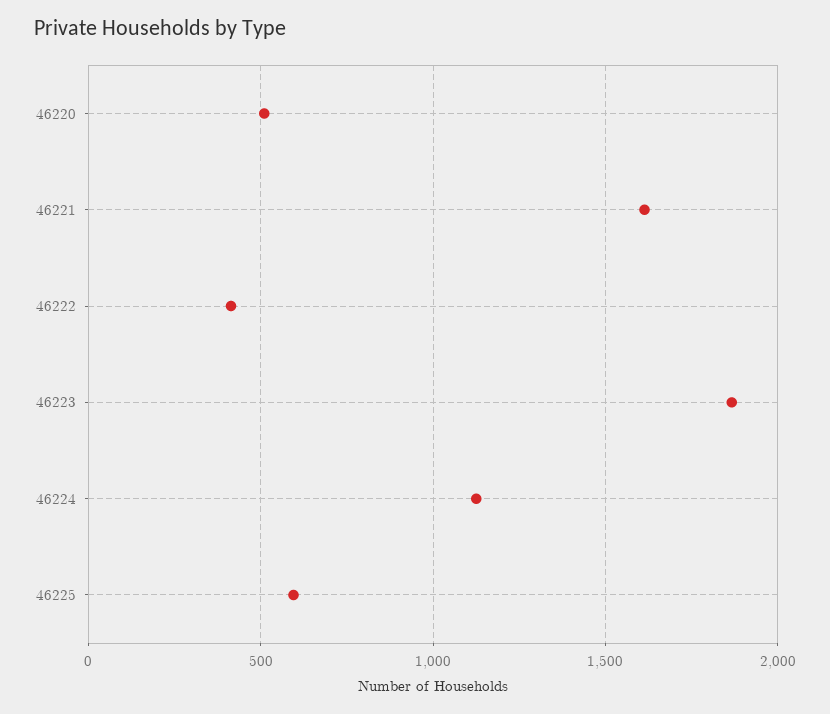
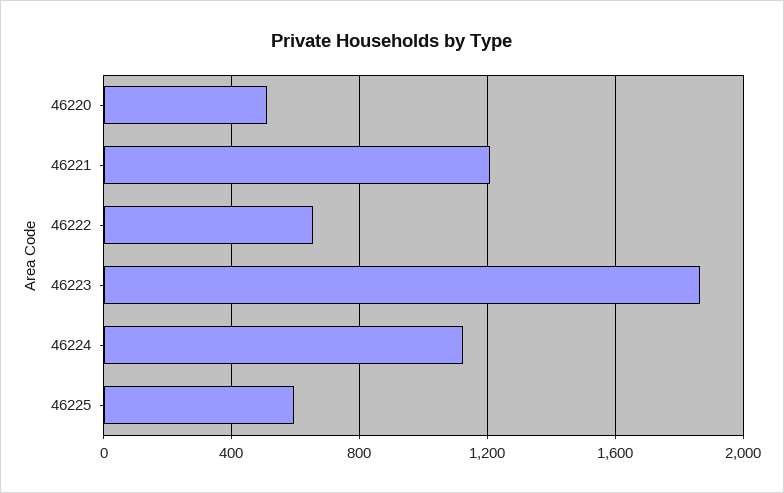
46221: 1600 -> 1200
46222: 400 -> 650

